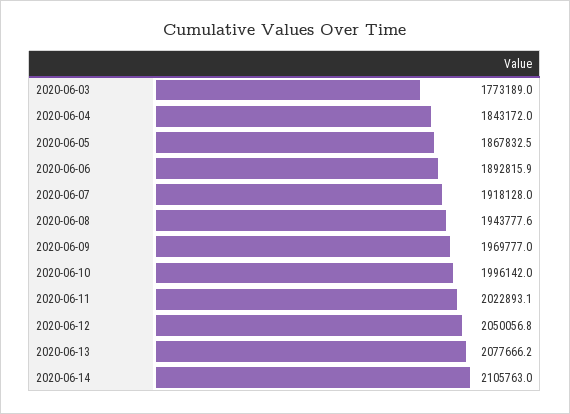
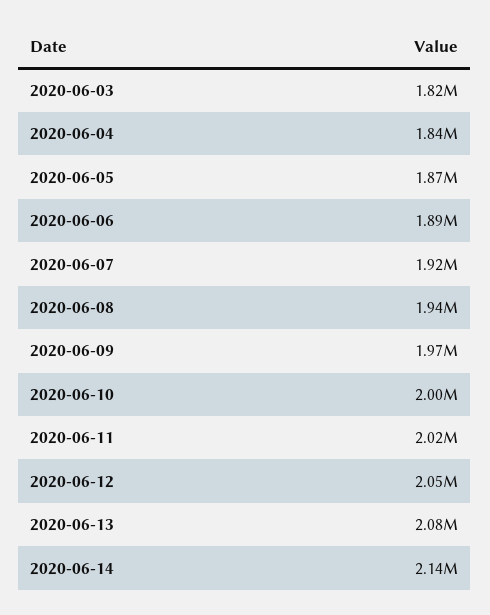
2020-06-03: 1773189 -> 1820000
2020-06-14: 2105763 -> 2140000

